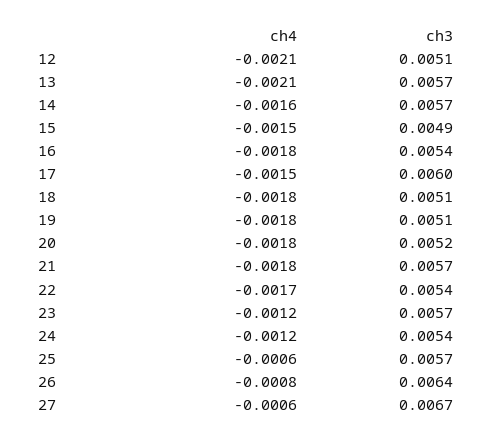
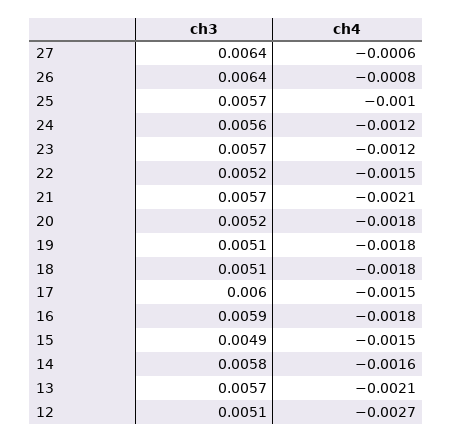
ch4, 12: -0.0021 -> -0.0027
ch3, 14: 0.0057 -> 0.0058
ch3, 16: 0.0054 -> 0.0059
ch4, 21: -0.0018 -> -0.0021
ch4, 22: -0.0017 -> -0.0015
ch3, 22: 0.0054 -> 0.0052
ch3, 24: 0.0054 -> 0.0056
ch4, 25: -0.0006 -> -0.001
ch3, 27: 0.0067 -> 0.0064

